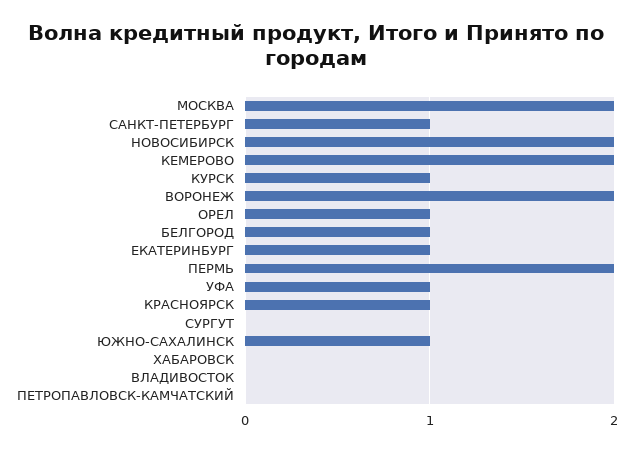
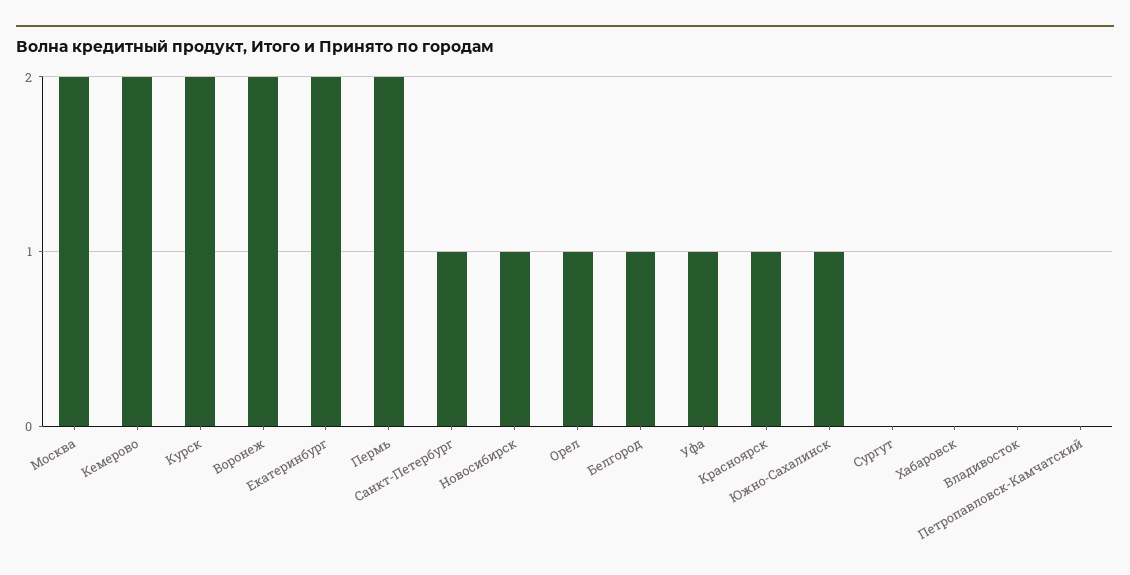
НОВОСИБИРСК: 2 -> 1
КУРСК: 1 -> 2
ЕКАТЕРИНБУРГ: 1 -> 2

